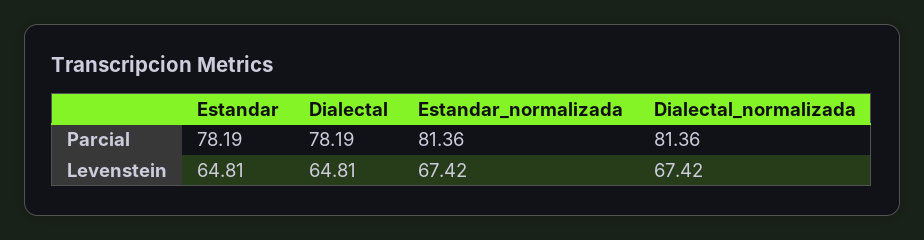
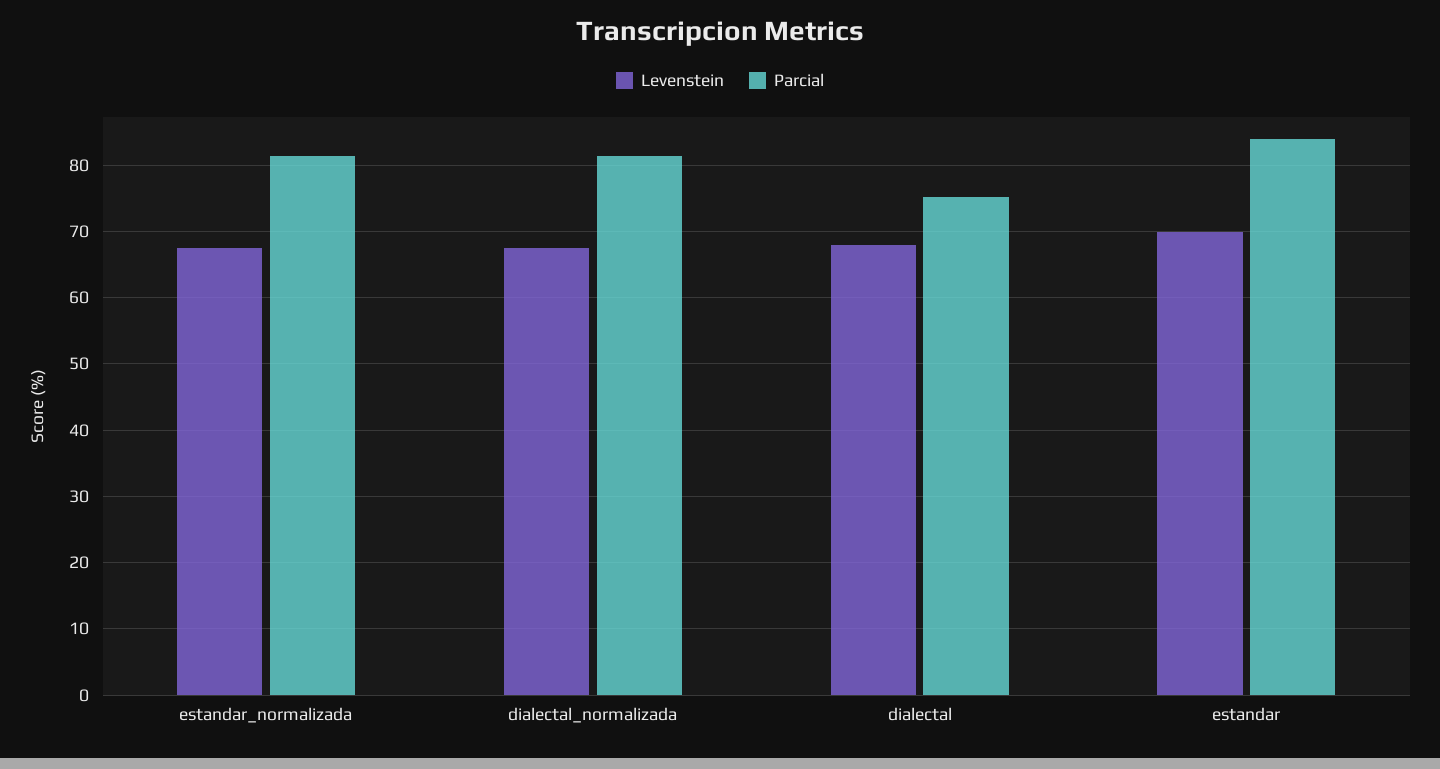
Parcial, Estandar: 78.19 -> 84
Parcial, Dialectal: 78.19 -> 75
Levenstein, Estandar: 64.81 -> 70
Levenstein, Dialectal: 64.81 -> 68

